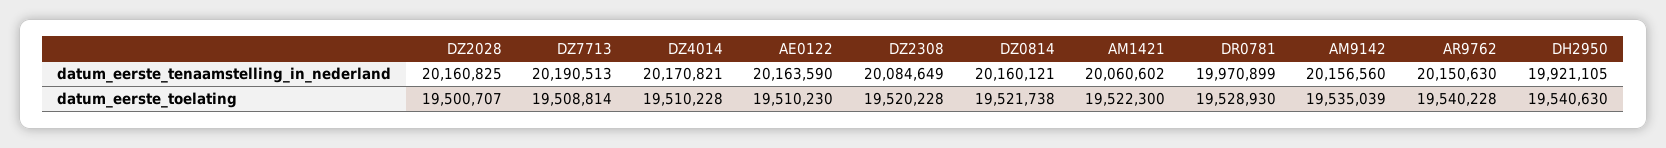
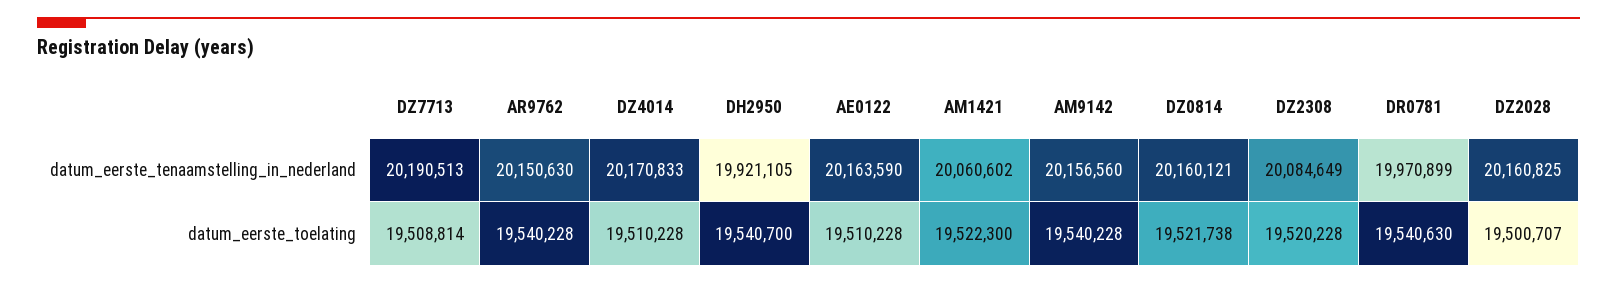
DZ4014, datum_eerste_tenaamstelling_in_nederland: 20170821 -> 20170833
AE0122, datum_eerste_toelating: 19510230 -> 19510228
DR0781, datum_eerste_toelating: 19528930 -> 19540630
AM9142, datum_eerste_toelating: 19535039 -> 19540228
DH2950, datum_eerste_toelating: 19540630 -> 19540700

